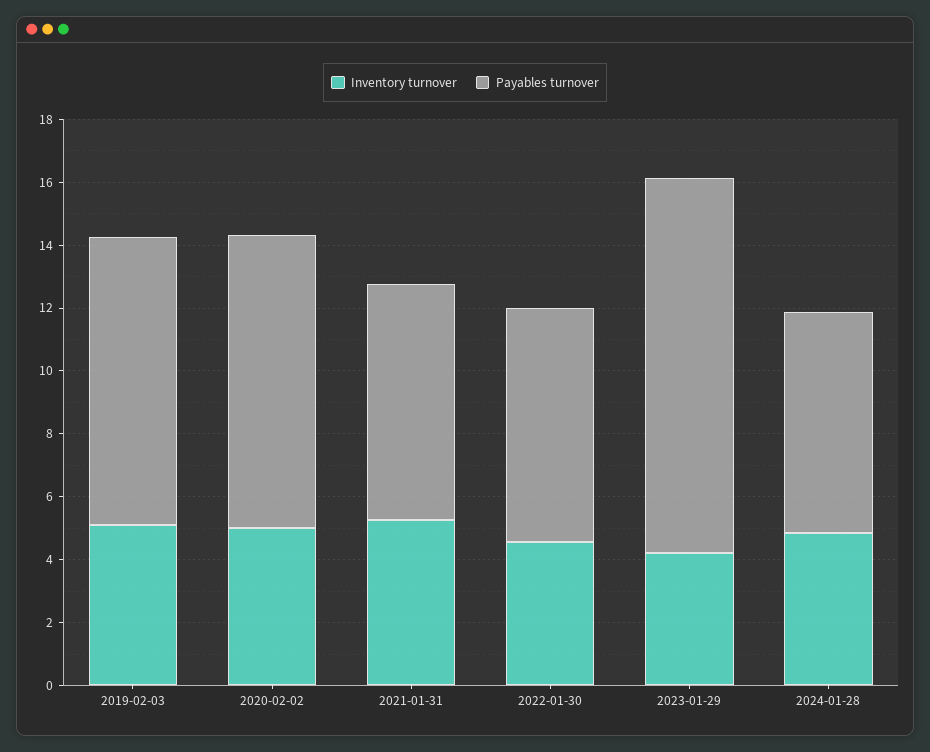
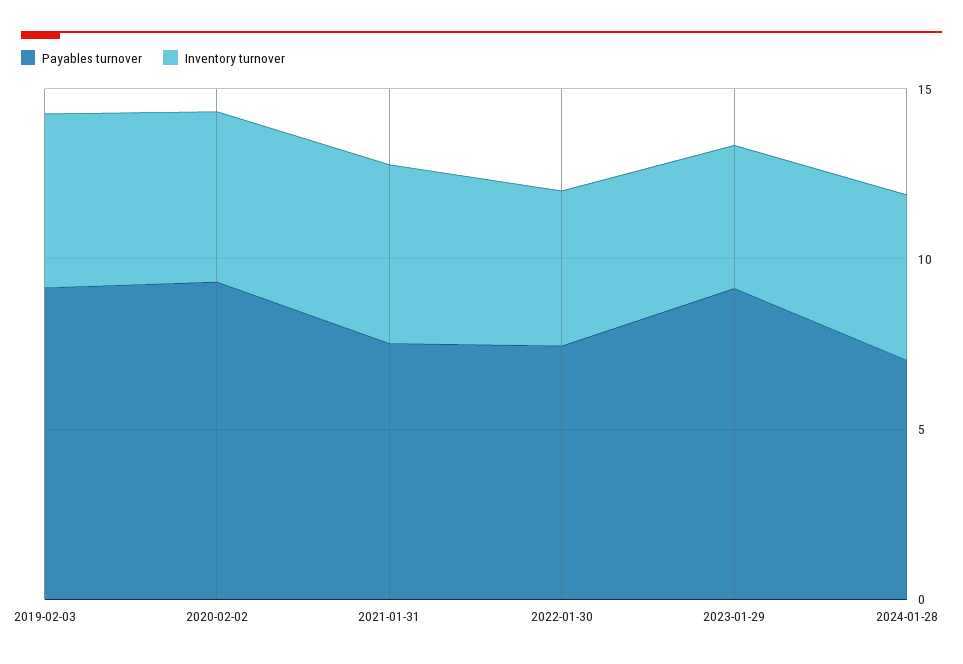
Payables turnover, 2023-01-29: 12 -> 9

